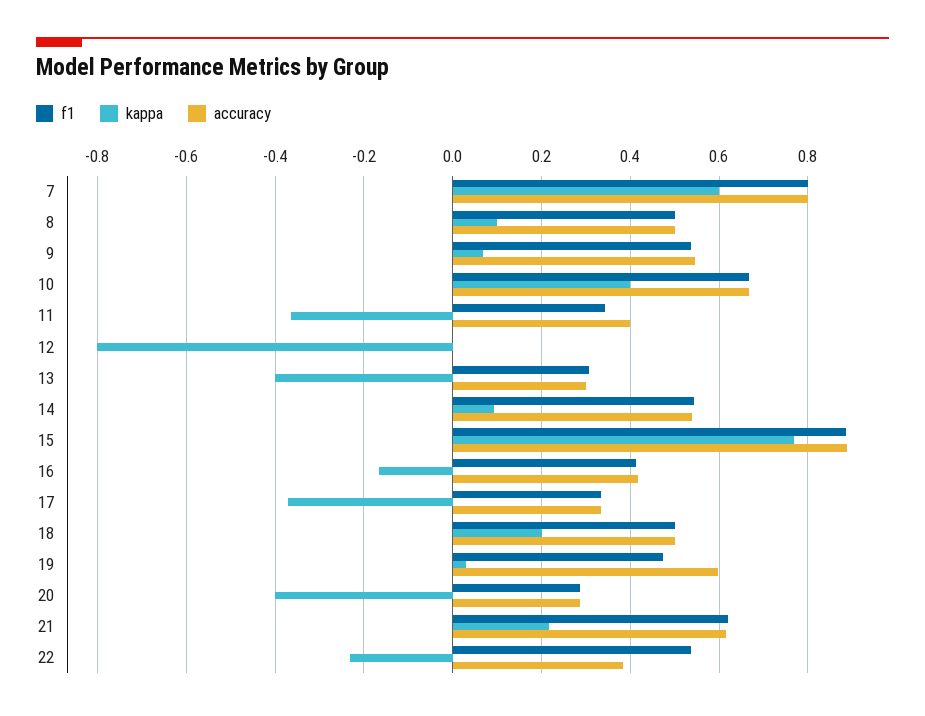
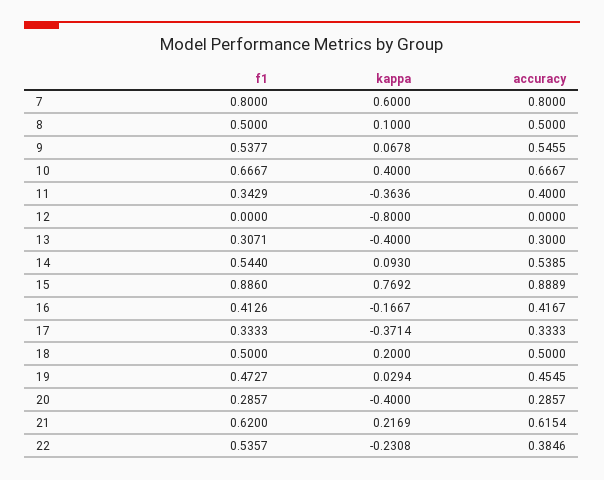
accuracy, 19: 0.6 -> 0.4545

